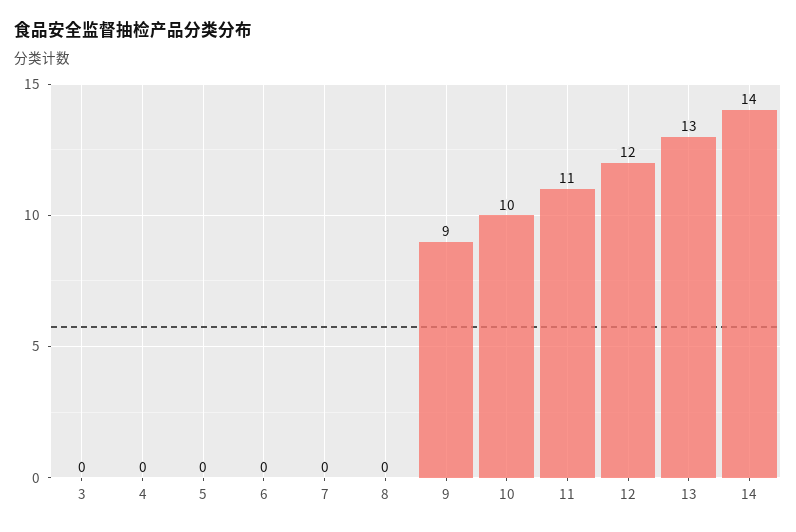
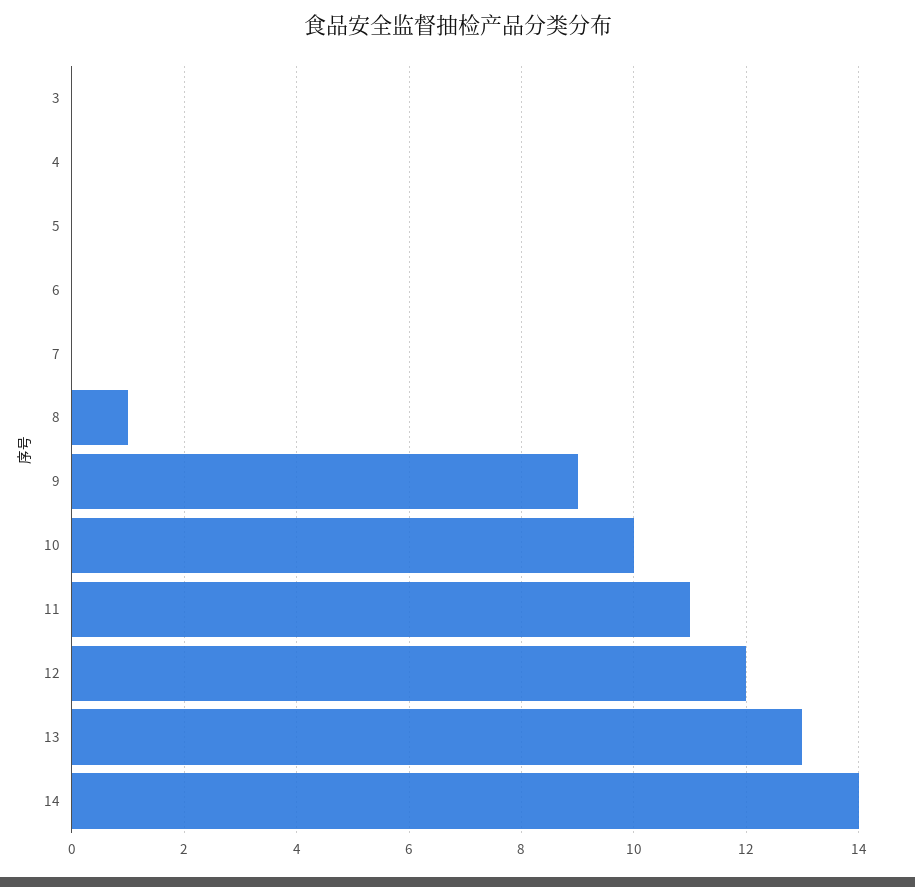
8: 0 -> 1

